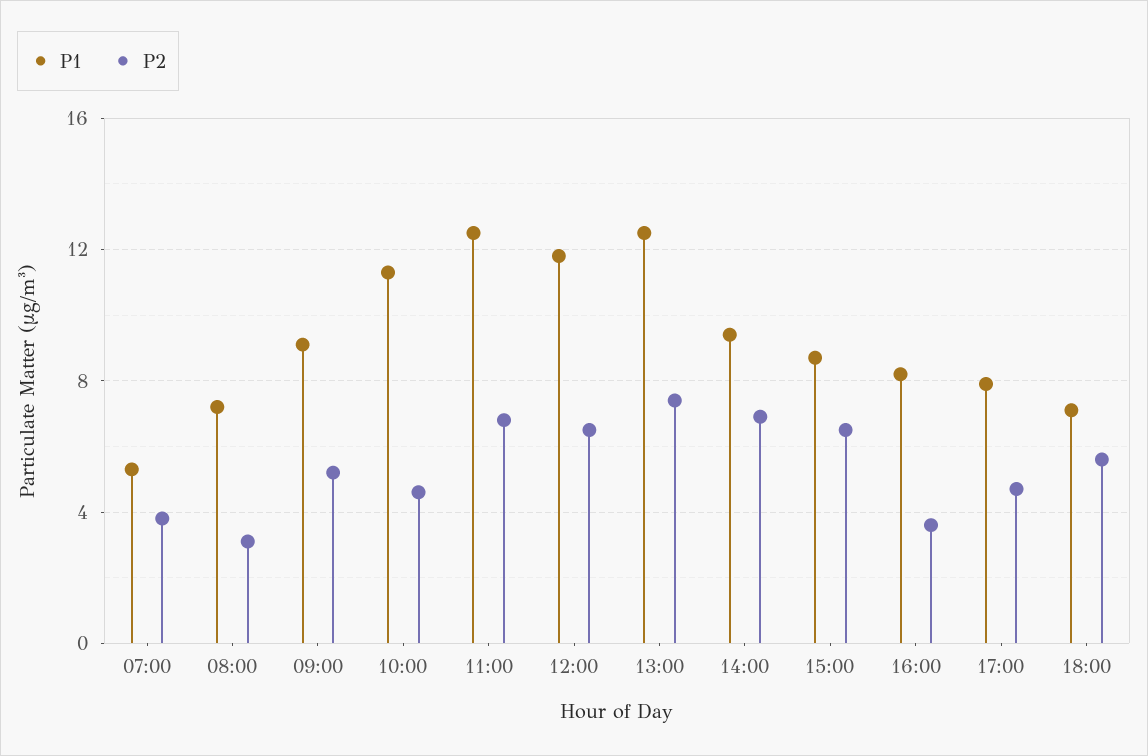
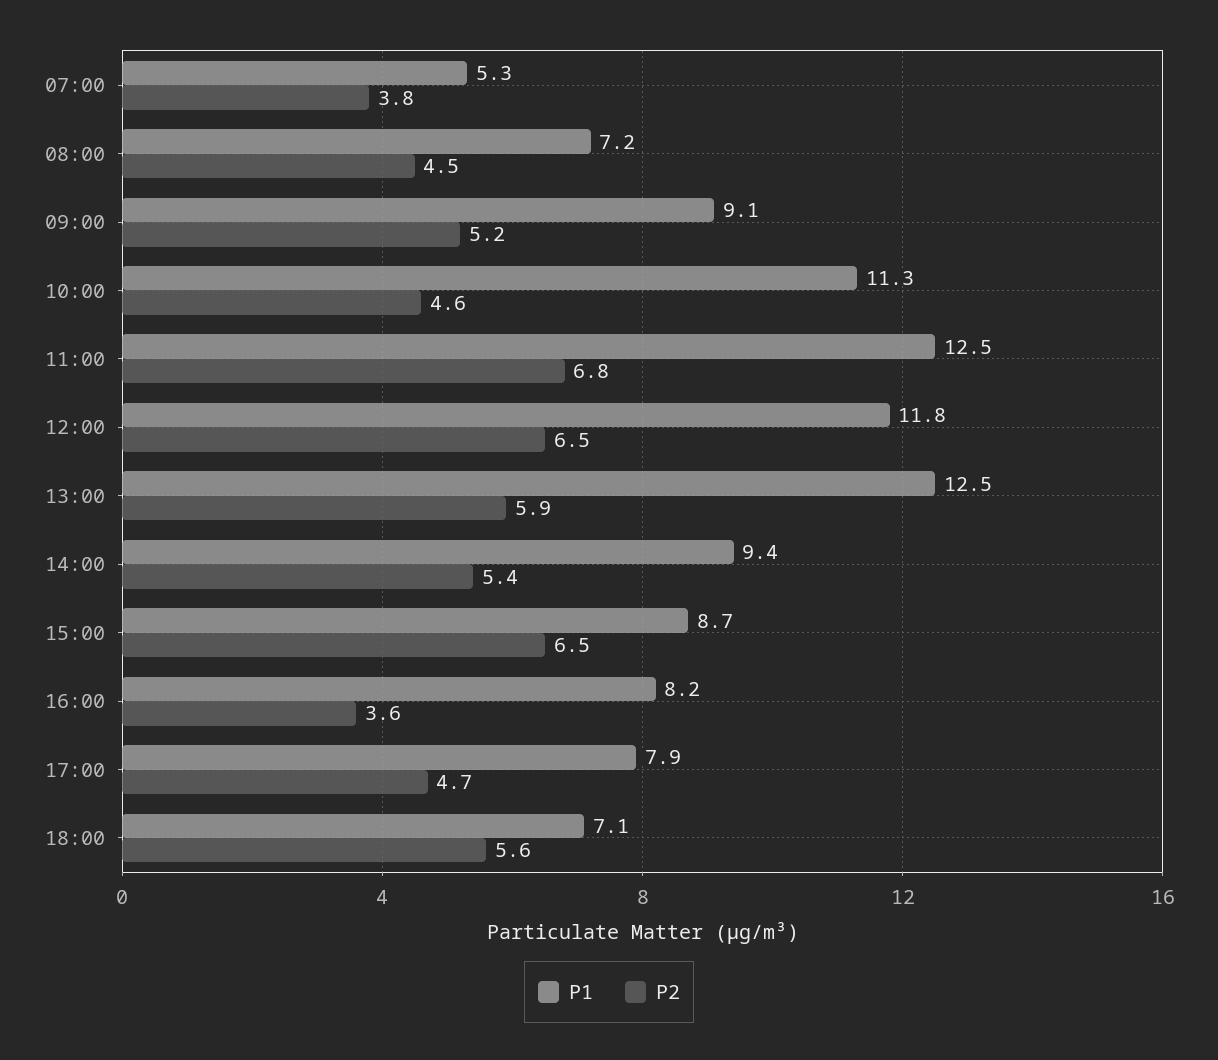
P2, 08:00: 3 -> 4.5
P2, 13:00: 7.5 -> 5.9
P2, 14:00: 7 -> 5.4

